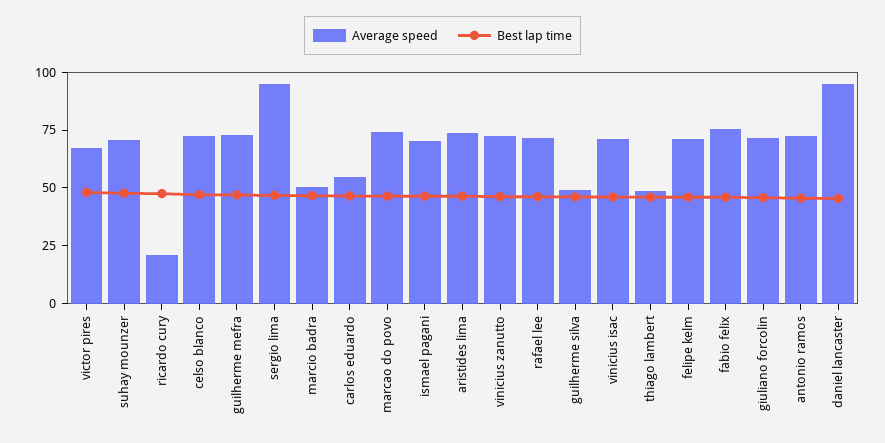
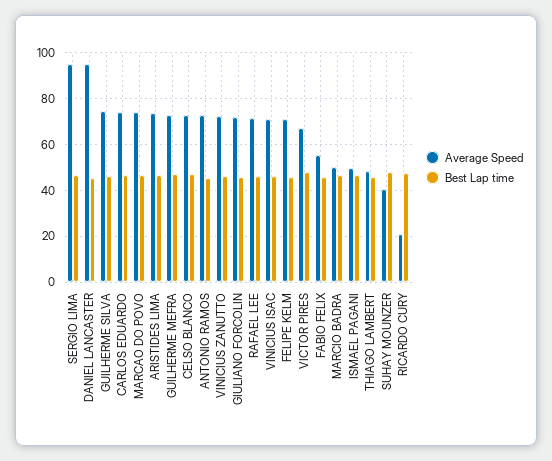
Average speed, suhay mounzer: 70 -> 40
Average speed, carlos eduardo: 55 -> 75
Average speed, ismael pagani: 70 -> 50
Average speed, guilherme silva: 50 -> 75
Average speed, fabio felix: 75 -> 55

